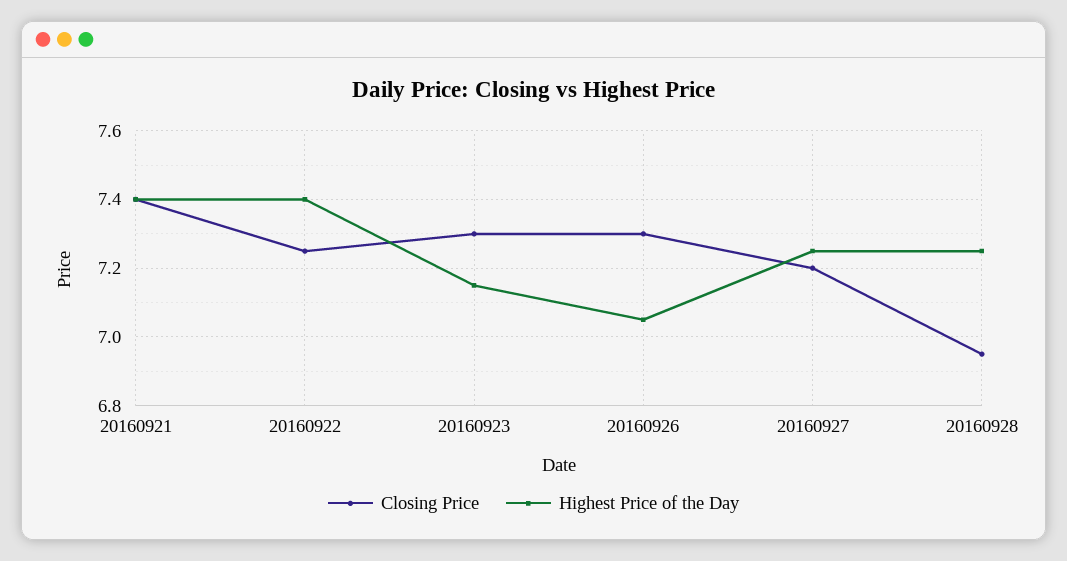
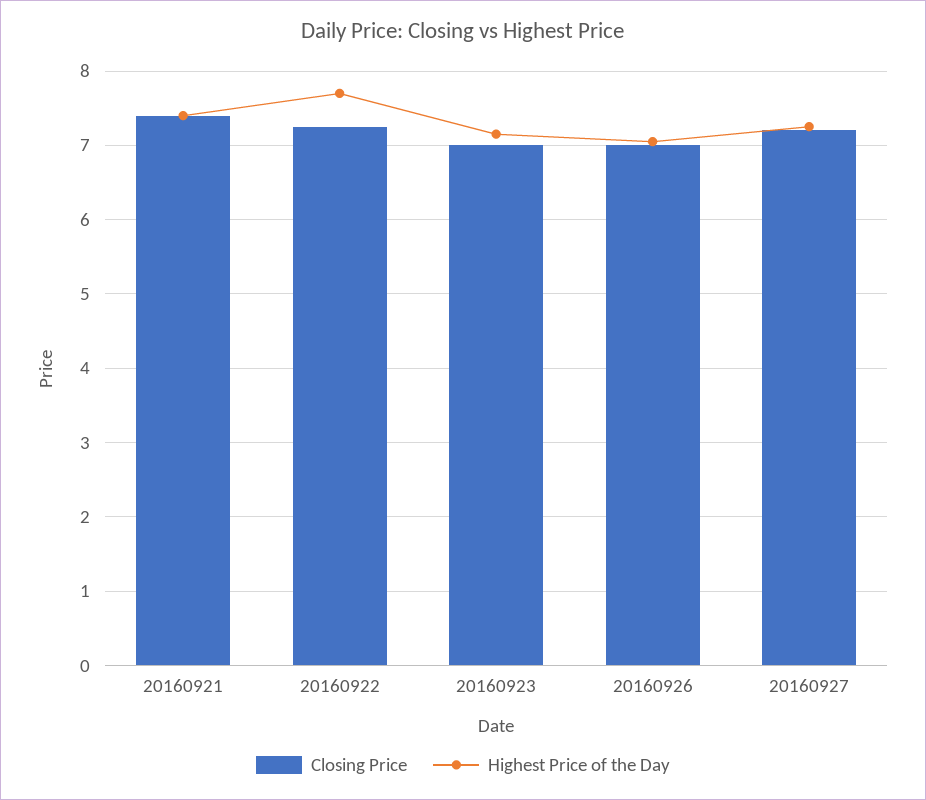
Highest Price of the Day, 20160922: 7.4 -> 7.7
Closing Price, 20160923: 7.3 -> 7
Closing Price, 20160926: 7.3 -> 7
Closing Price, 20160928: 6.95 -> none
Highest Price of the Day, 20160928: 7.25 -> none

